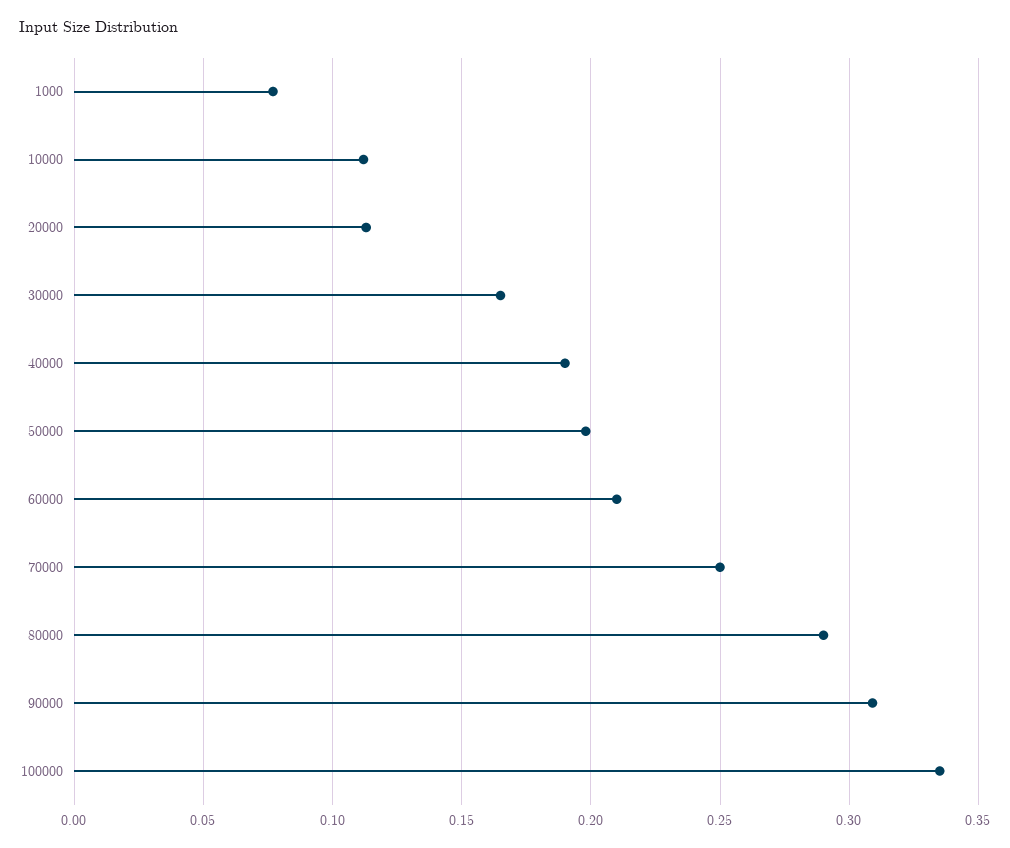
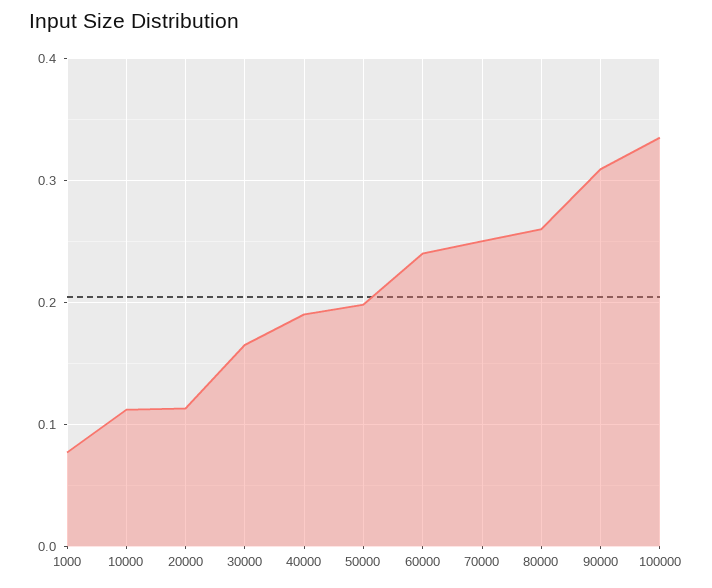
60000: 0.21 -> 0.24
80000: 0.29 -> 0.26

